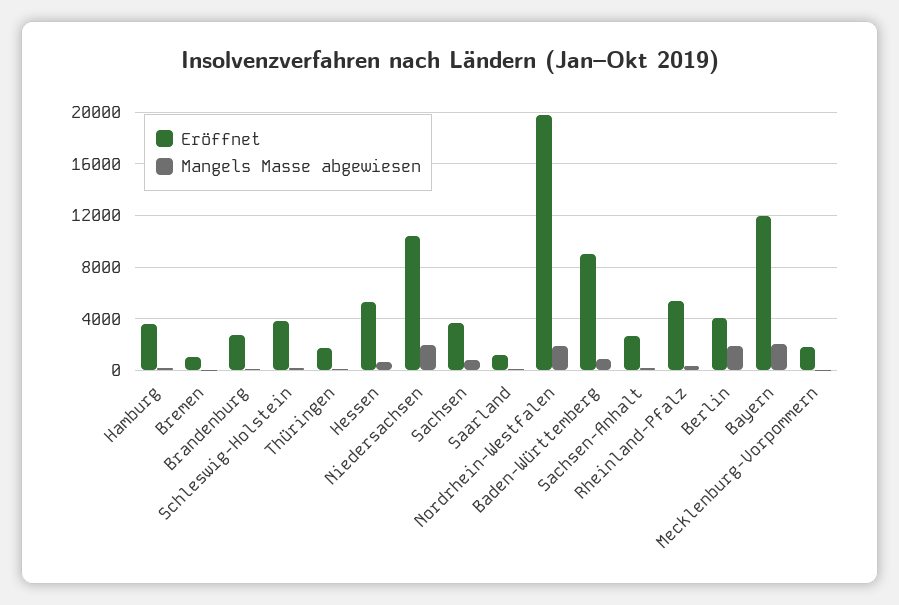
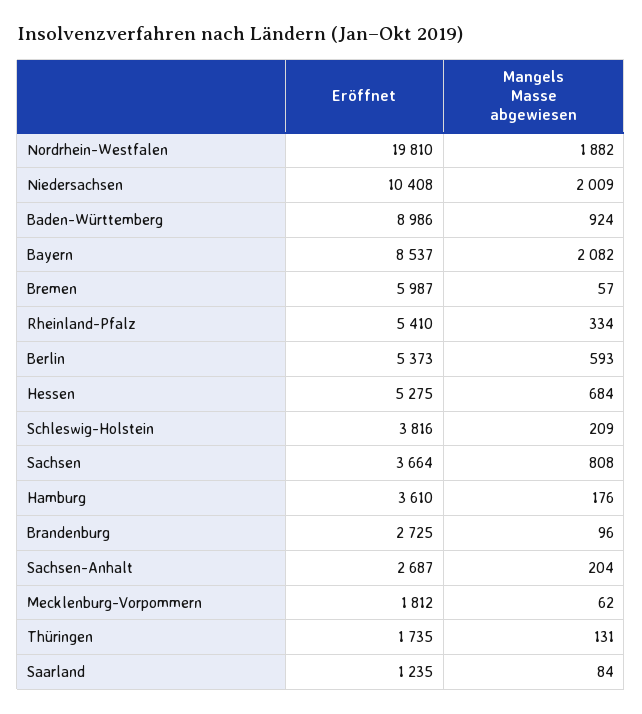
Eröffnet, Bremen: 1000 -> 5987
Eröffnet, Berlin: 4000 -> 5373
Mangels Masse abgewiesen, Berlin: 2000 -> 593
Eröffnet, Bayern: 12000 -> 8537

